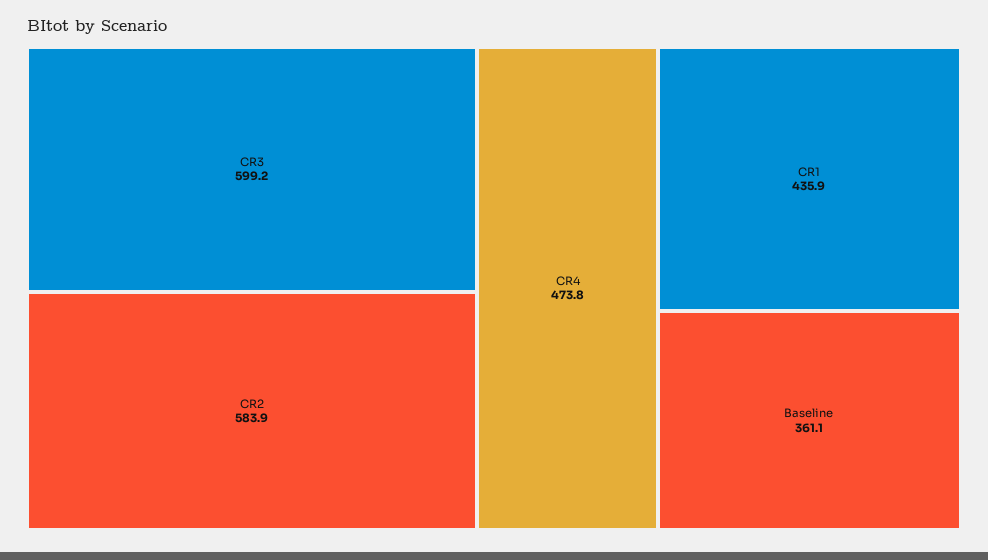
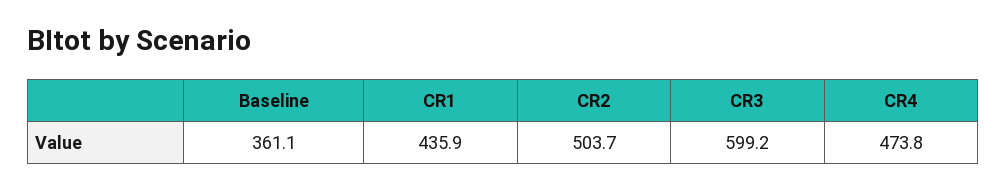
CR2: 583.9 -> 503.7

